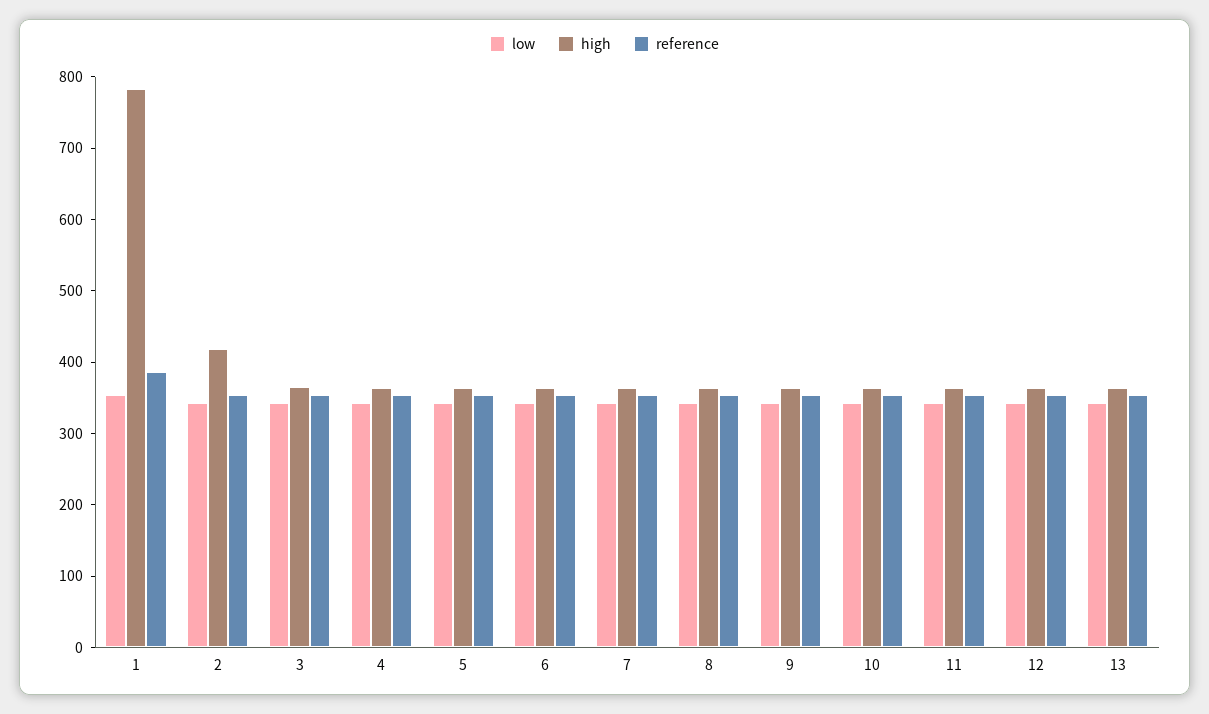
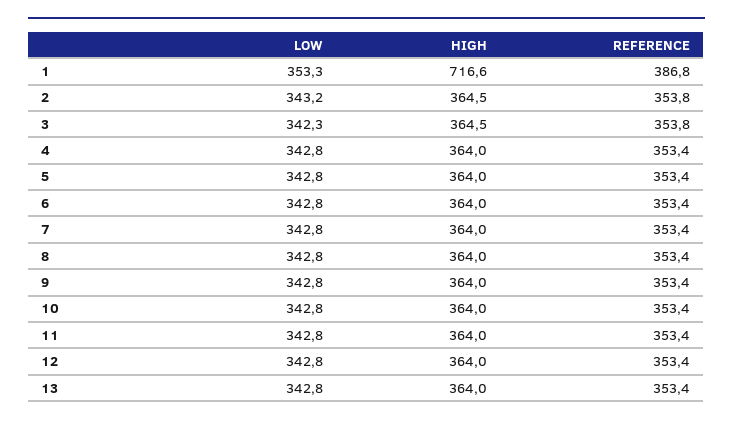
high, 1: 780 -> 716.6
high, 2: 420 -> 364.5

